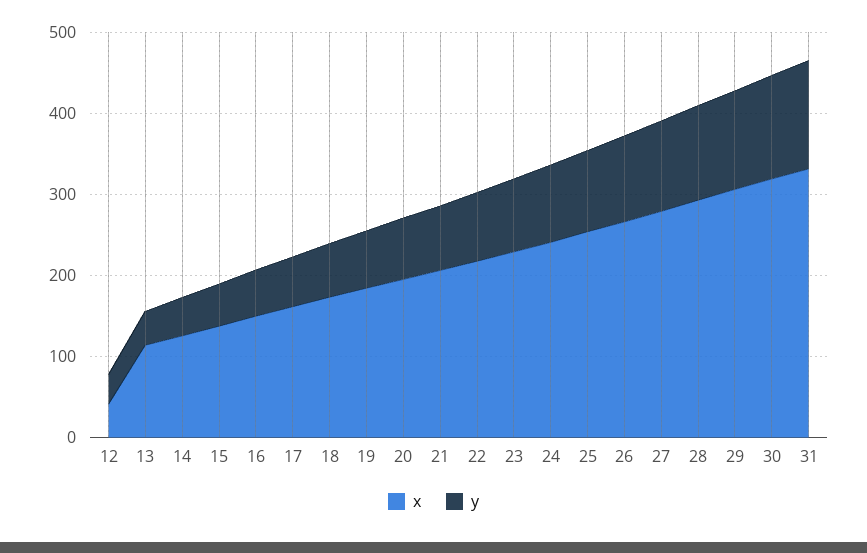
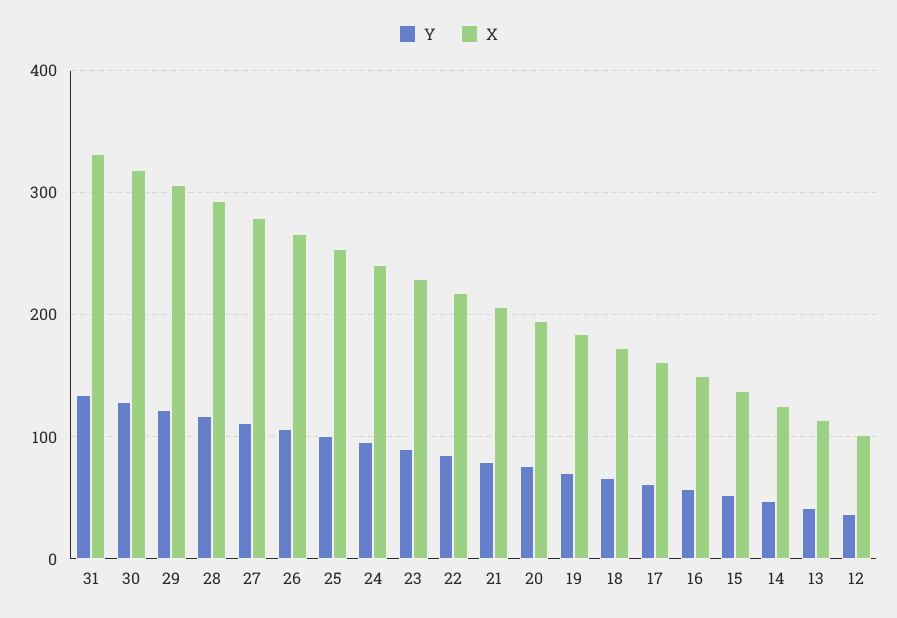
x, 12: 40 -> 100

